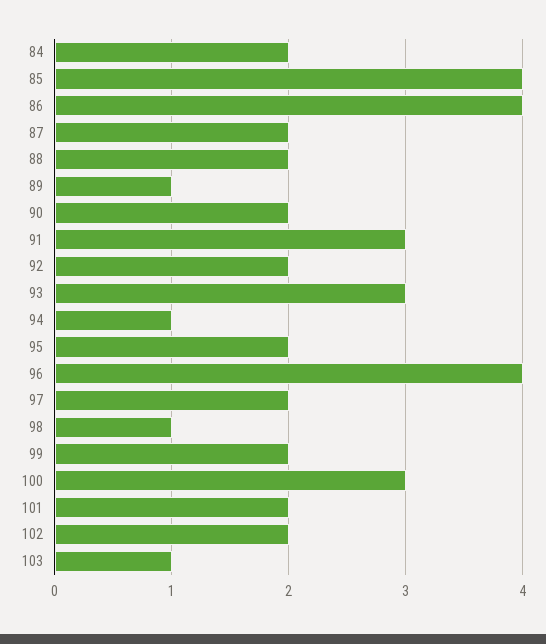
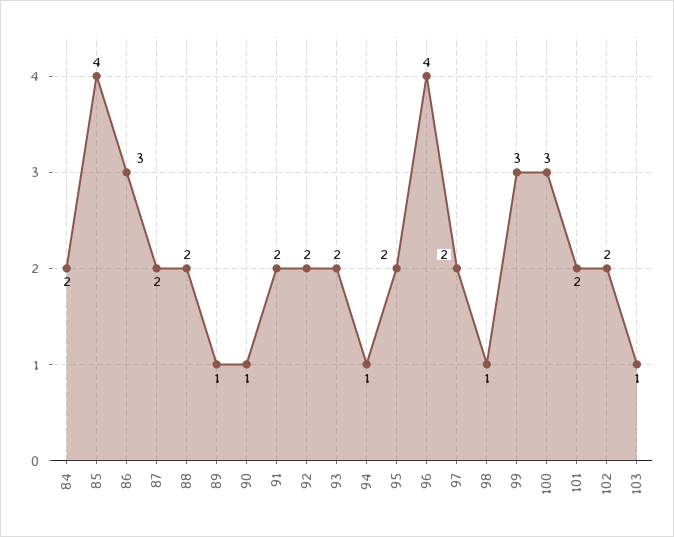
86: 4 -> 3
90: 2 -> 1
91: 3 -> 2
93: 3 -> 2
99: 2 -> 3

